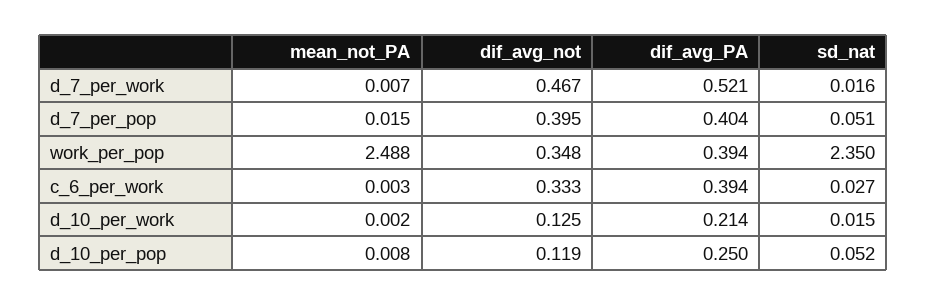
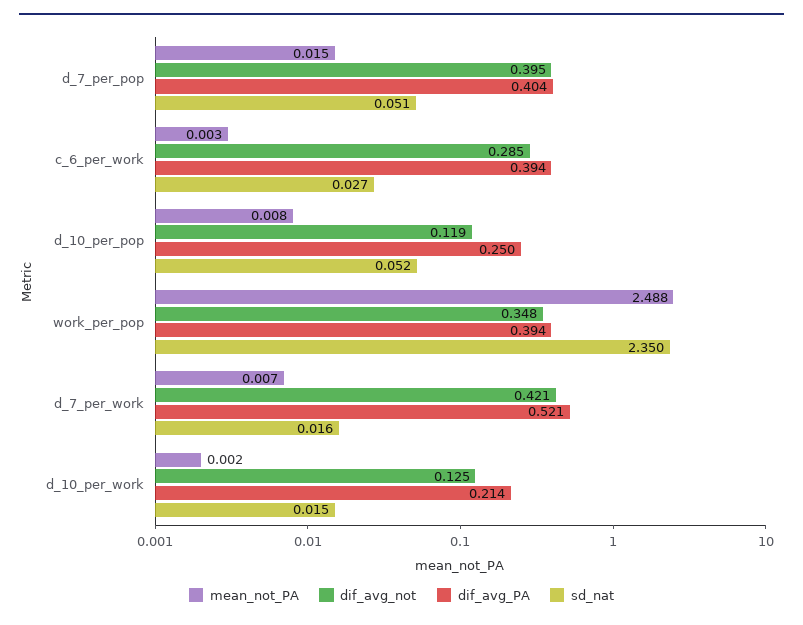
dif_avg_not, d_7_per_work: 0.467 -> 0.421
dif_avg_not, c_6_per_work: 0.333 -> 0.285

